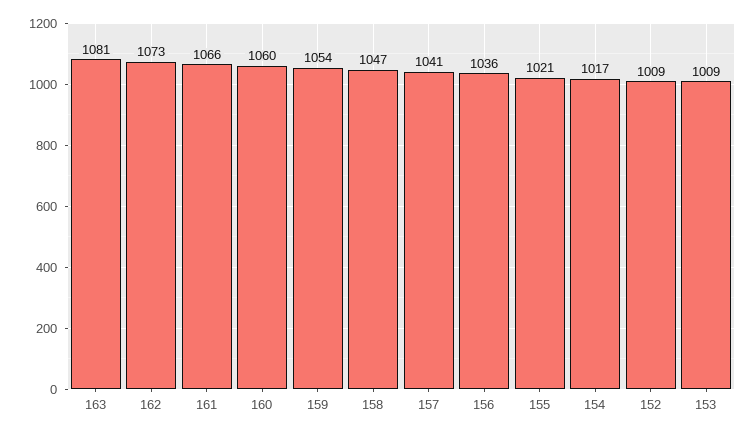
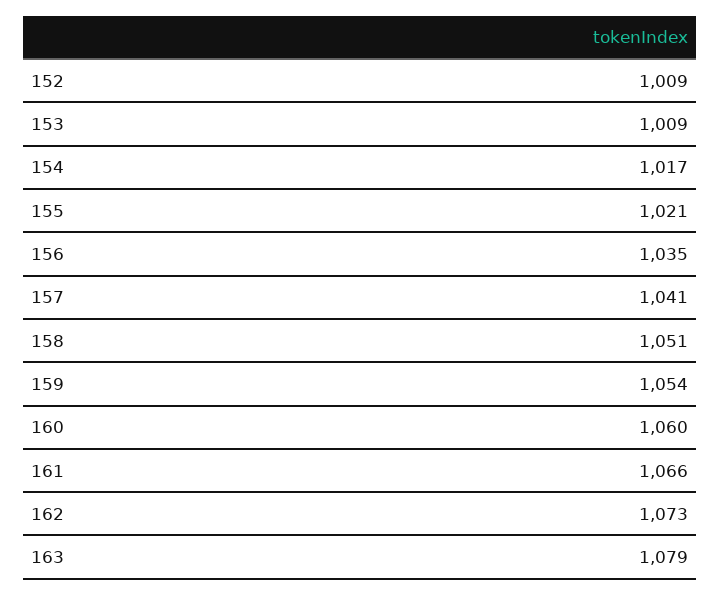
163: 1081 -> 1079
158: 1047 -> 1051
156: 1036 -> 1035

